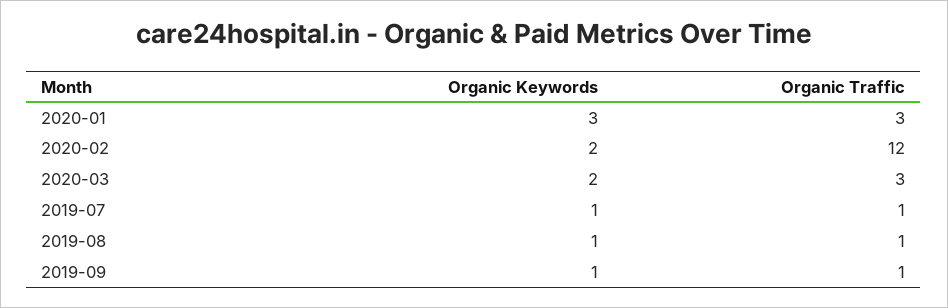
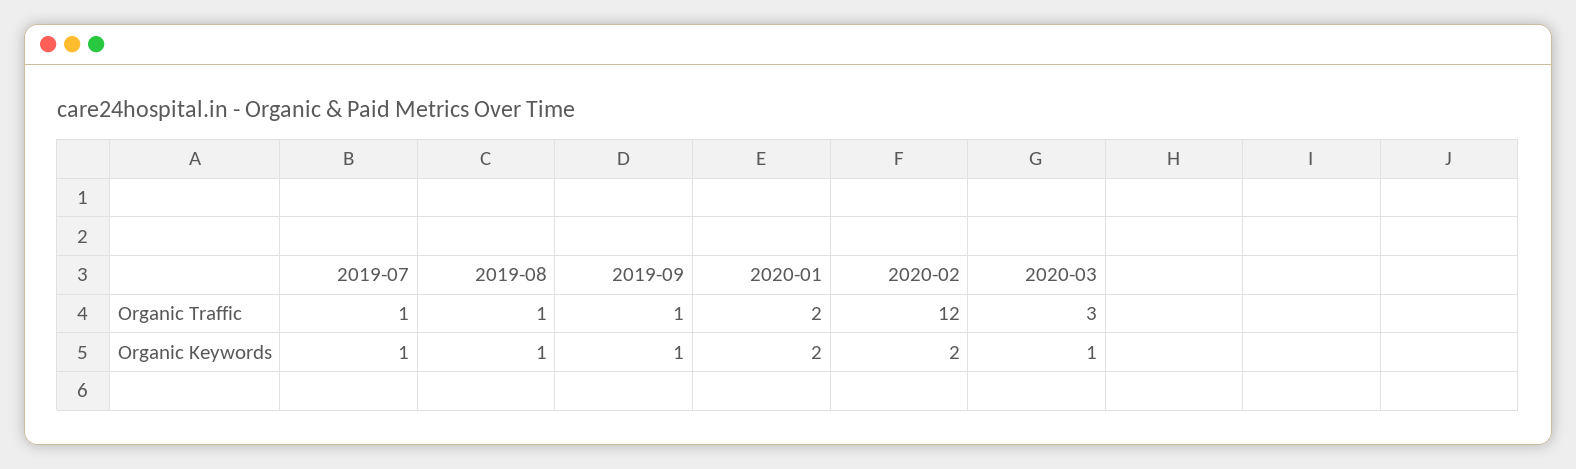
Organic Keywords, 2020-01: 3 -> 2
Organic Traffic, 2020-01: 3 -> 2
Organic Keywords, 2020-03: 2 -> 1

